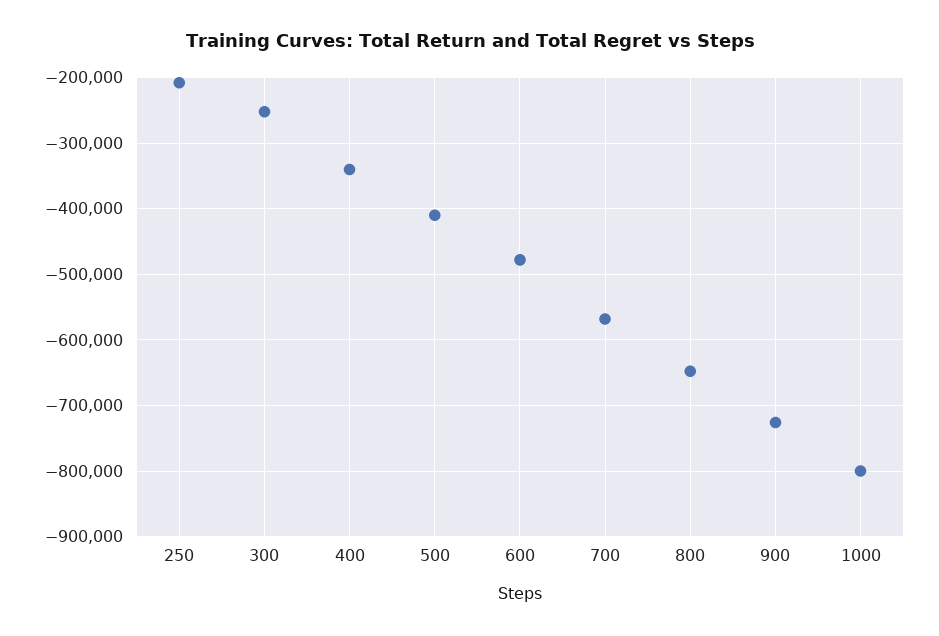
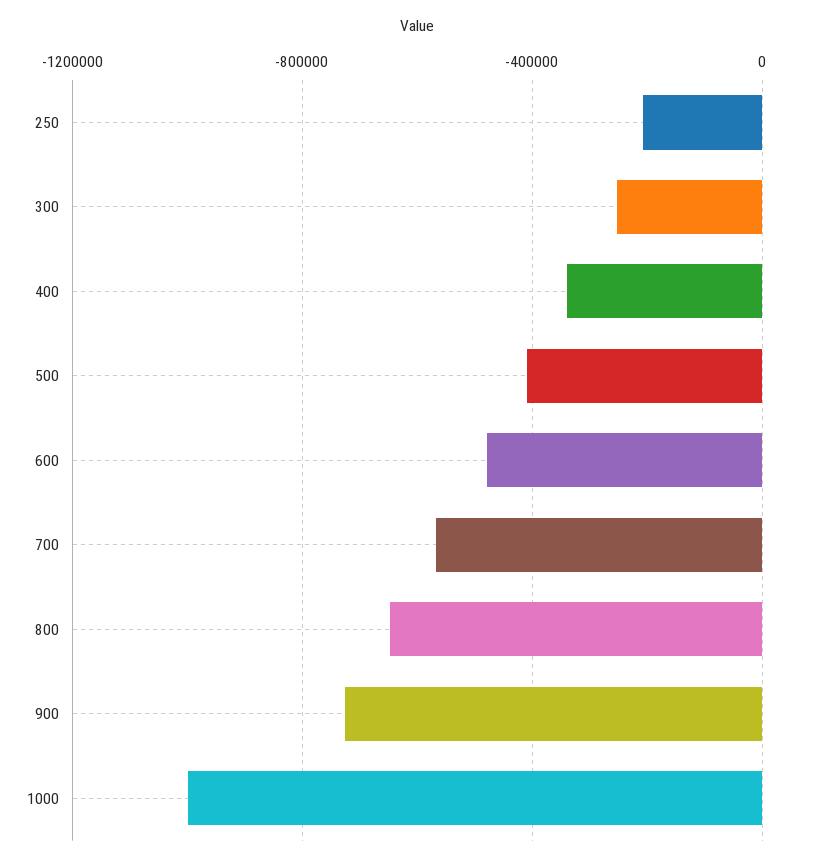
1000: -800000 -> -1000000

